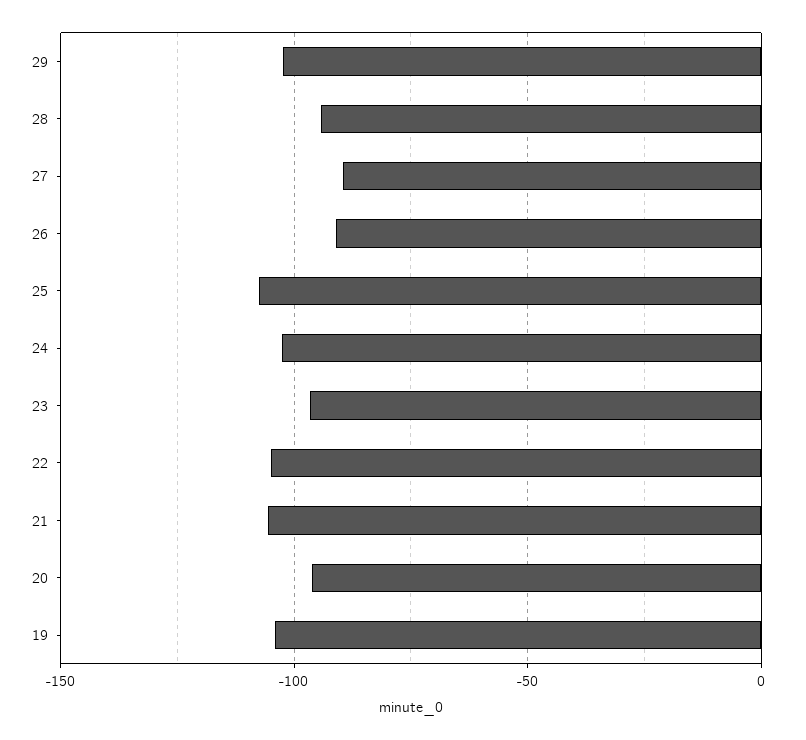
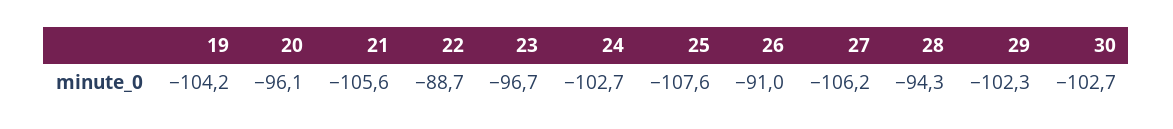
27: -90 -> -106.2
22: -105 -> -88.7
30: none -> -102.7

